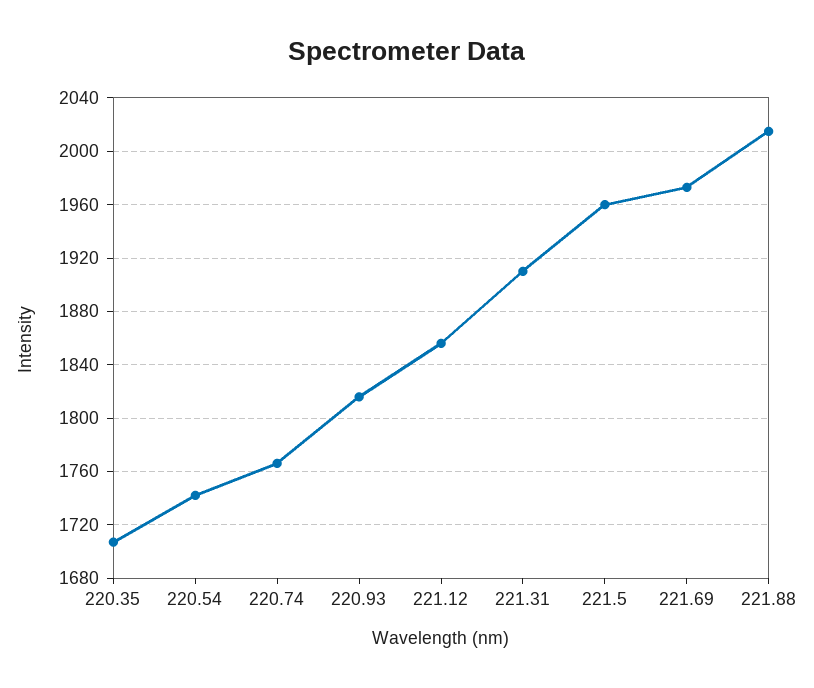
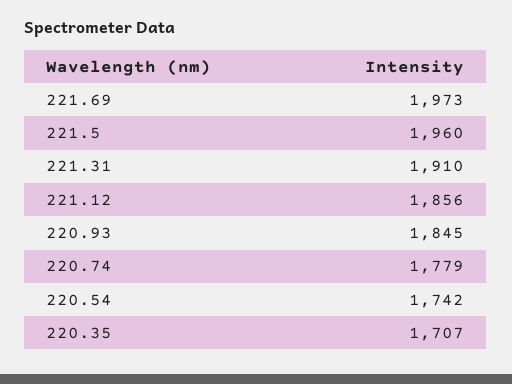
220.74: 1765 -> 1779
220.93: 1815 -> 1845
221.88: 2015 -> none

